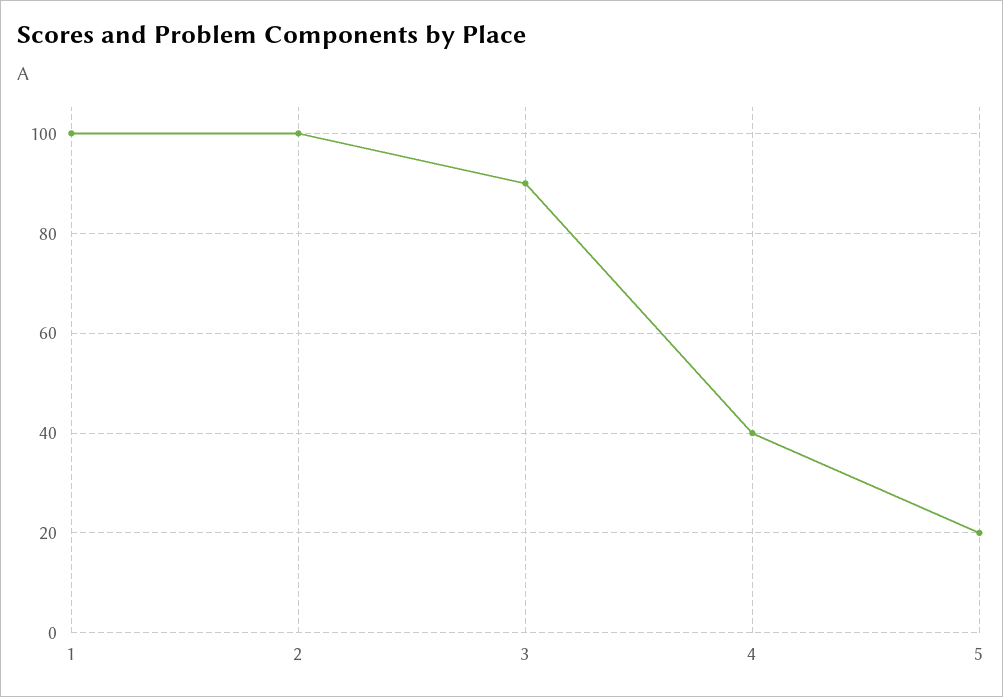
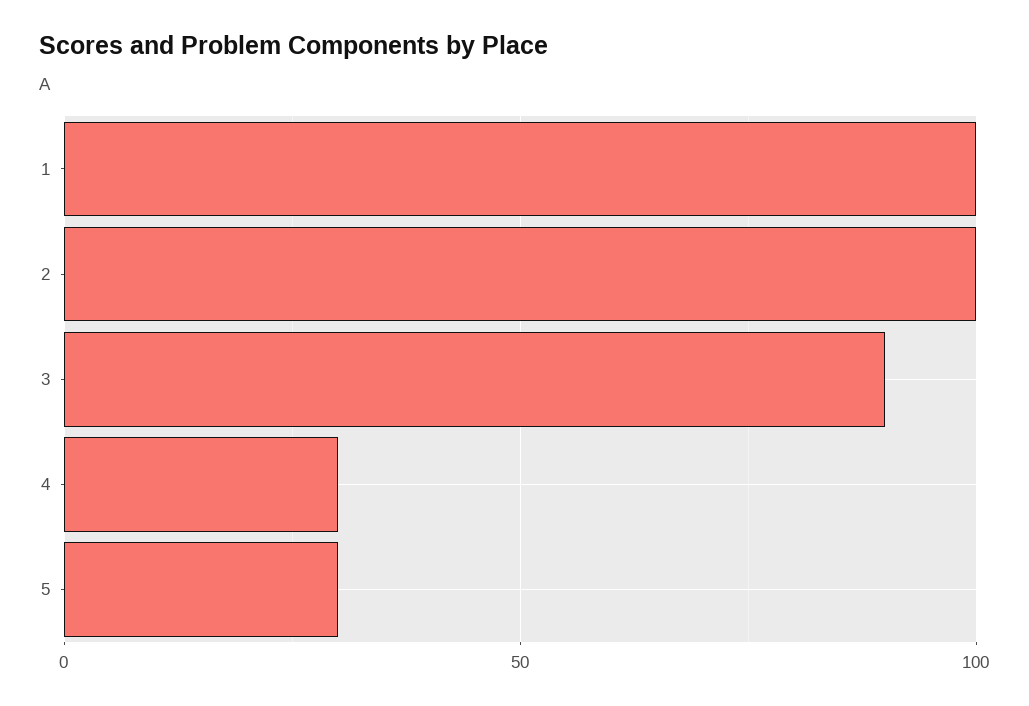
4: 40 -> 30
5: 20 -> 30

